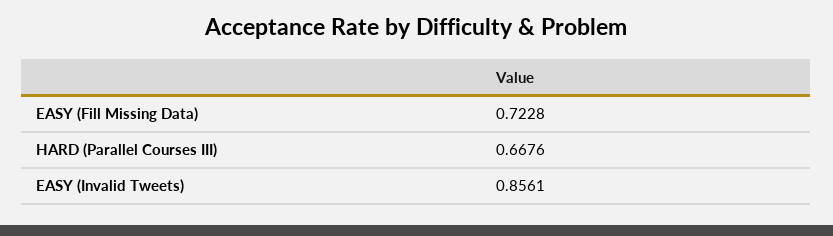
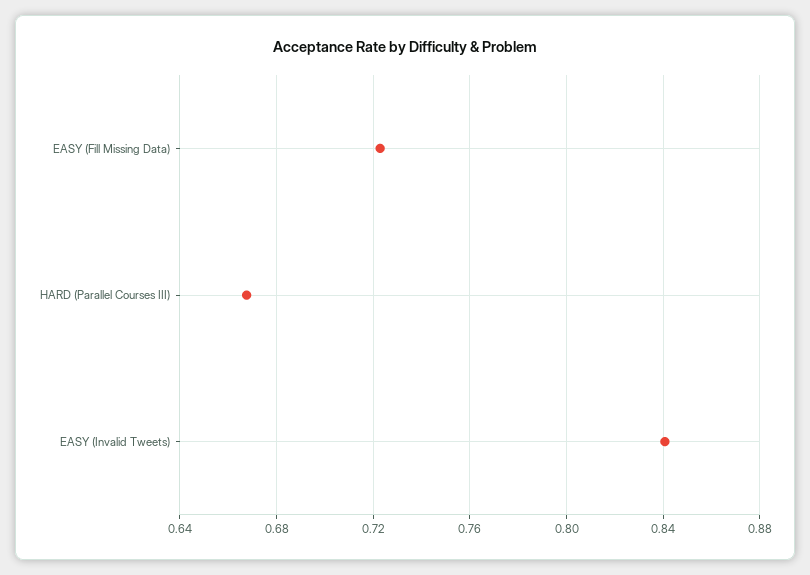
EASY (Invalid Tweets): 0.8561 -> 0.84

